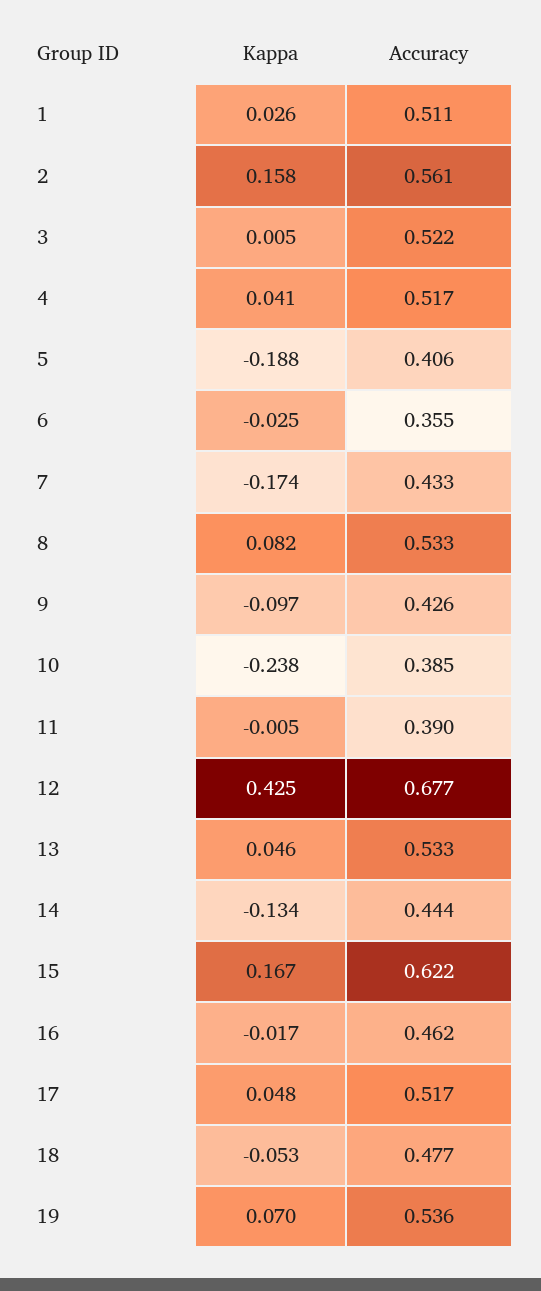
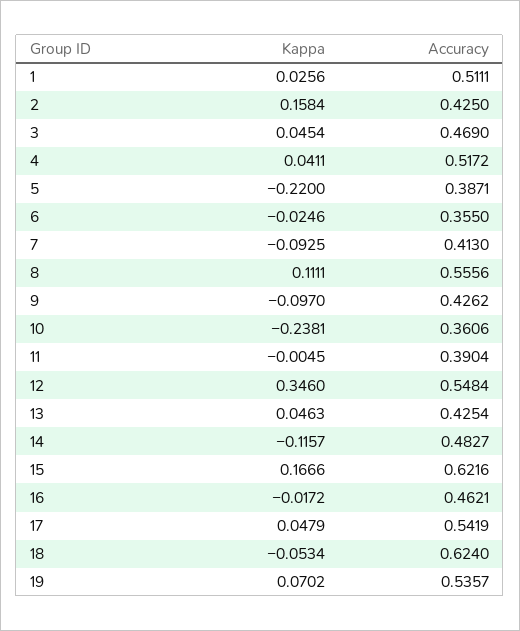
Accuracy, 2: 0.561 -> 0.425
Kappa, 3: 0.005 -> 0.0454
Accuracy, 3: 0.522 -> 0.469
Kappa, 5: -0.188 -> -0.22
Accuracy, 5: 0.406 -> 0.3871
Kappa, 7: -0.174 -> -0.0925
Accuracy, 7: 0.433 -> 0.413
Kappa, 8: 0.082 -> 0.1111
Accuracy, 8: 0.533 -> 0.5556
Accuracy, 10: 0.385 -> 0.3606
Kappa, 12: 0.425 -> 0.346
Accuracy, 12: 0.677 -> 0.5484
Accuracy, 13: 0.533 -> 0.4254
Kappa, 14: -0.134 -> -0.1157
Accuracy, 14: 0.444 -> 0.4827
Accuracy, 17: 0.517 -> 0.5419
Accuracy, 18: 0.477 -> 0.624

